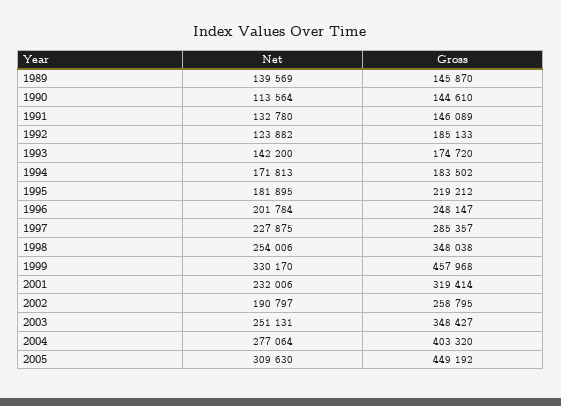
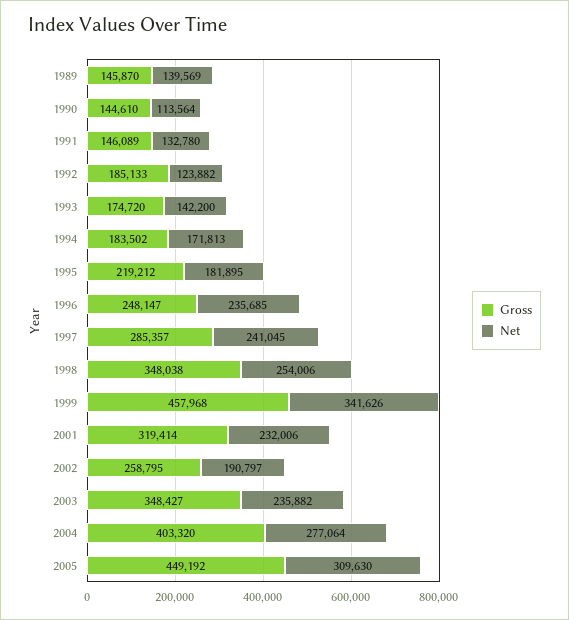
Net, 1996: 201784 -> 235685
Net, 1997: 227875 -> 241045
Net, 1999: 330170 -> 341626
Net, 2003: 251131 -> 235882

